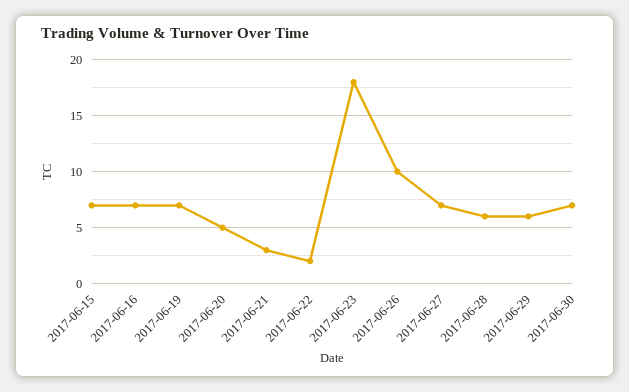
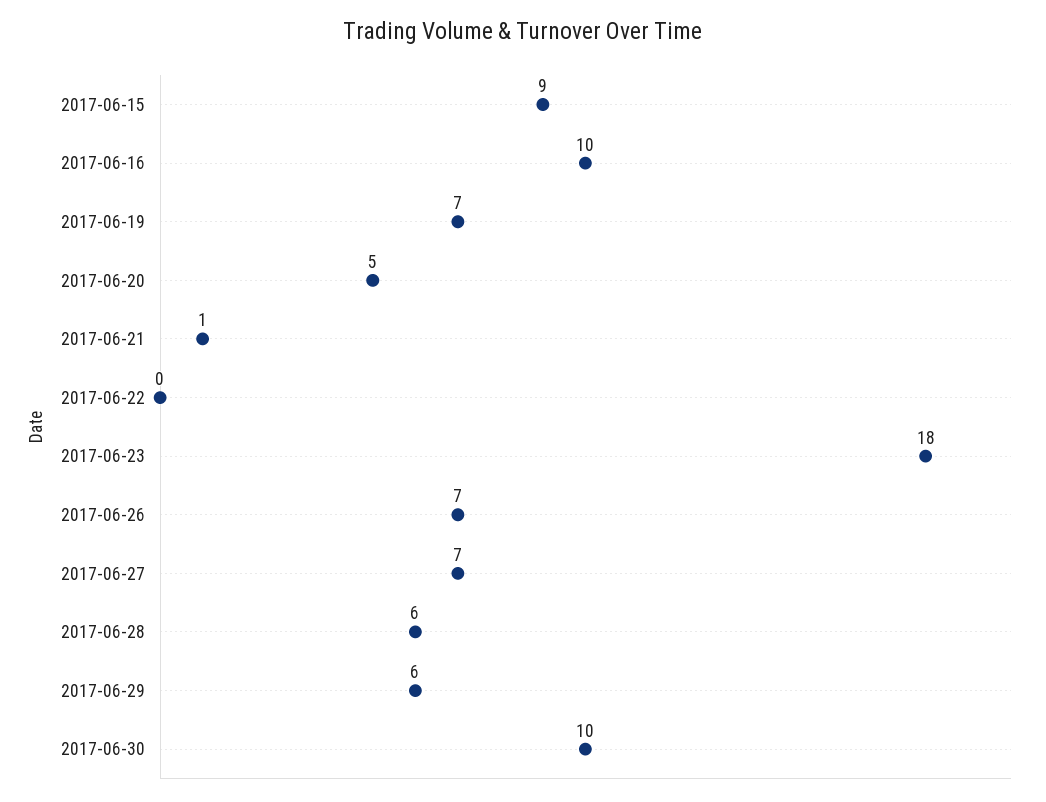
2017-06-15: 7 -> 9
2017-06-16: 7 -> 10
2017-06-21: 3 -> 1
2017-06-22: 2 -> 0
2017-06-26: 10 -> 7
2017-06-30: 7 -> 10

